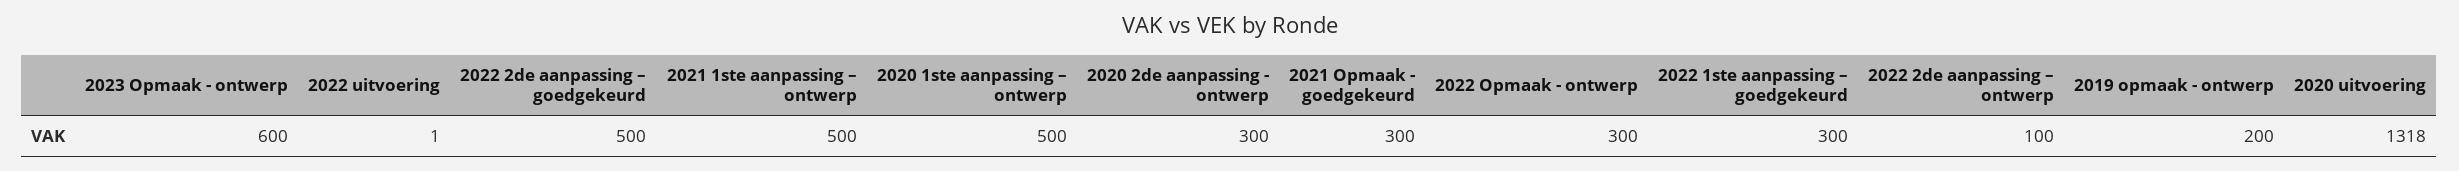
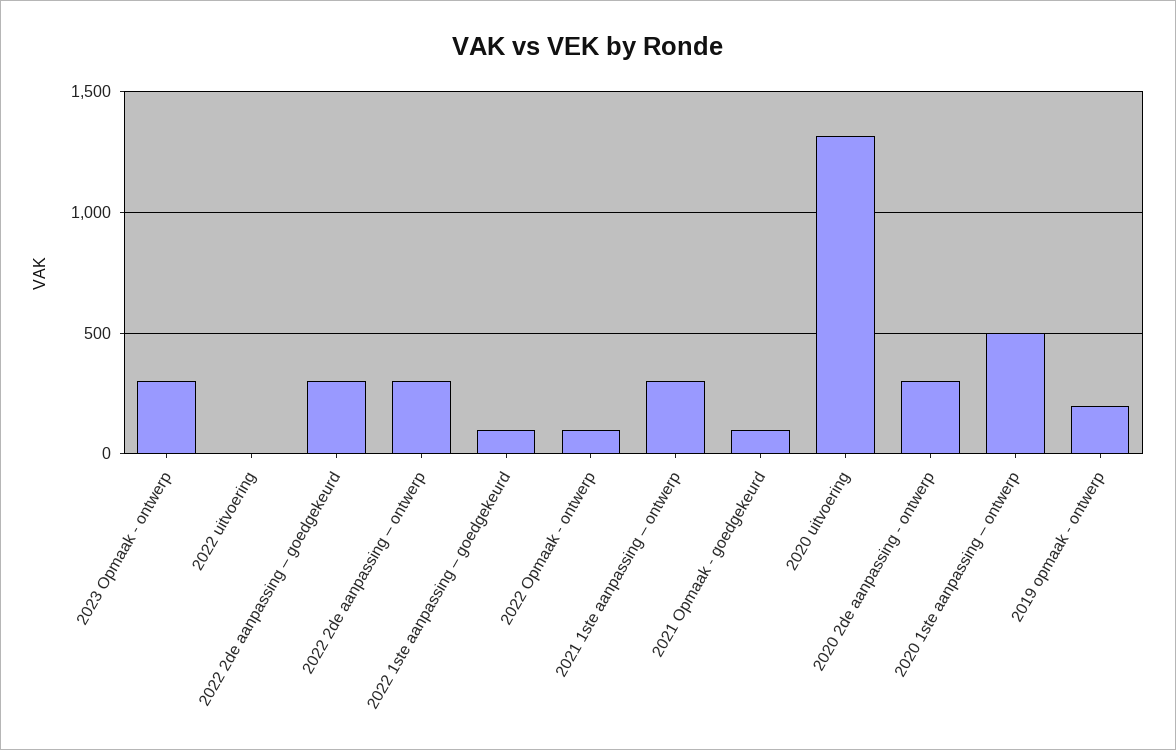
2023 Opmaak - ontwerp: 600 -> 300
2022 2de aanpassing – goedgekeurd: 500 -> 300
2021 1ste aanpassing – ontwerp: 500 -> 300
2021 Opmaak - goedgekeurd: 300 -> 100
2022 Opmaak - ontwerp: 300 -> 100
2022 1ste aanpassing – goedgekeurd: 300 -> 100
2022 2de aanpassing – ontwerp: 100 -> 300

